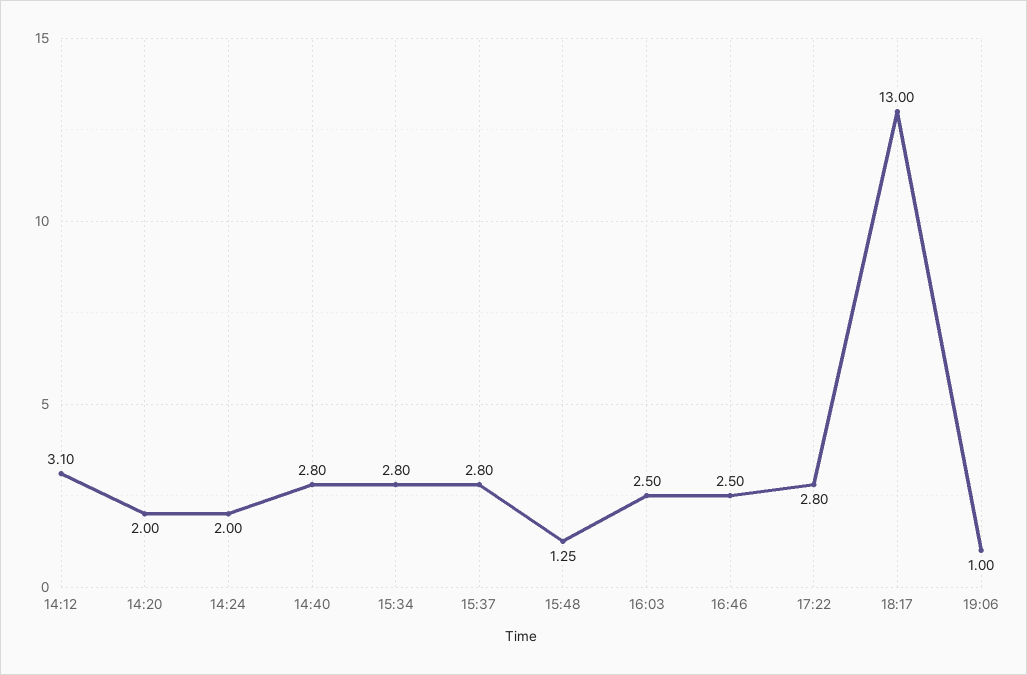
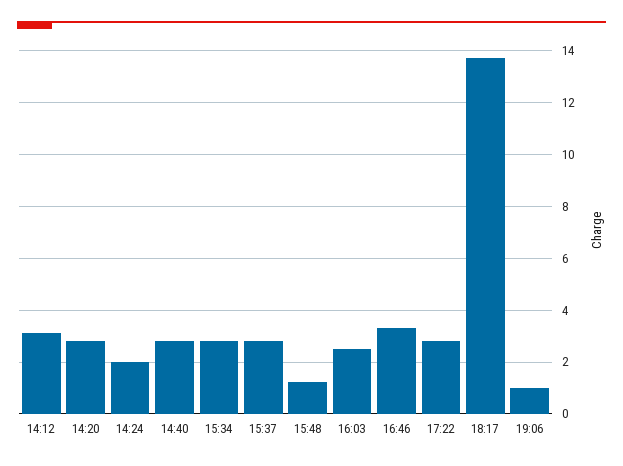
14:20: 2 -> 2.75
16:46: 2.5 -> 3.25
18:17: 13 -> 13.75

